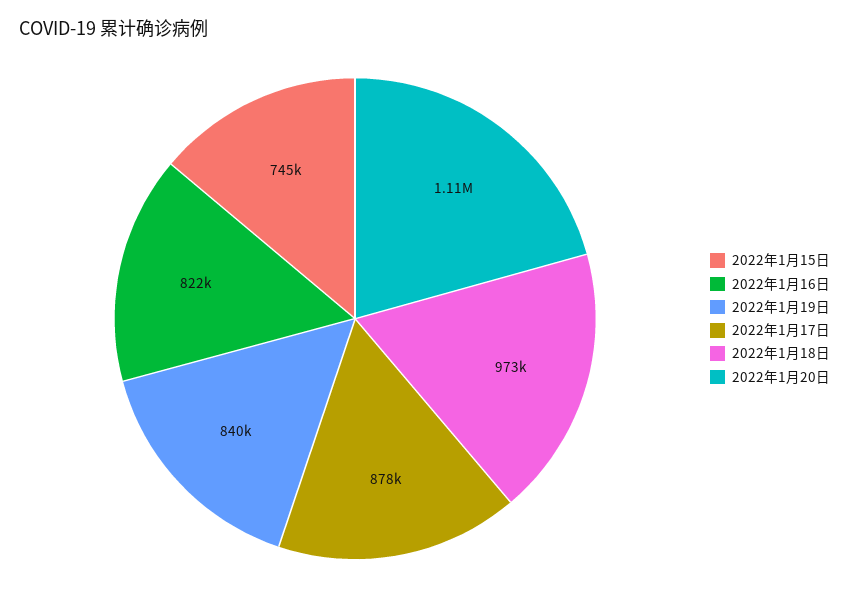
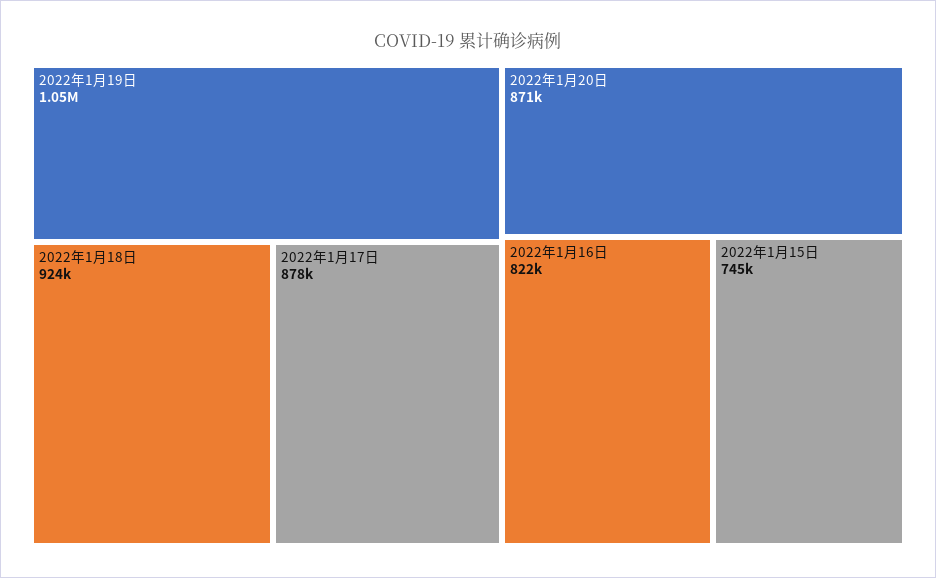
2022年1月19日: 840000 -> 1050000
2022年1月18日: 973000 -> 924000
2022年1月20日: 1110000 -> 871000

